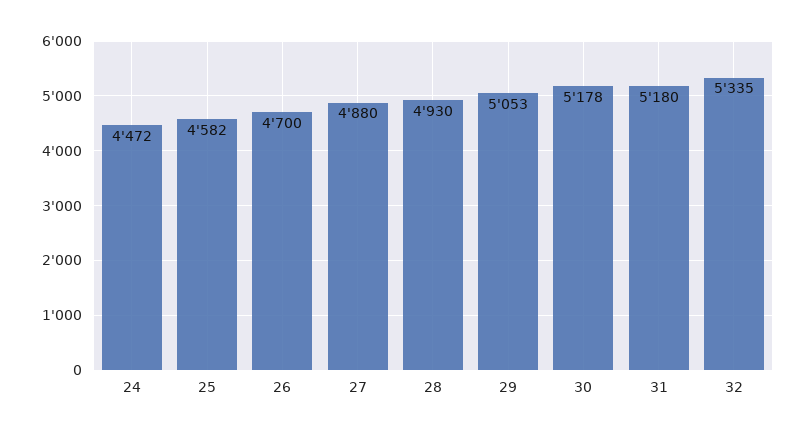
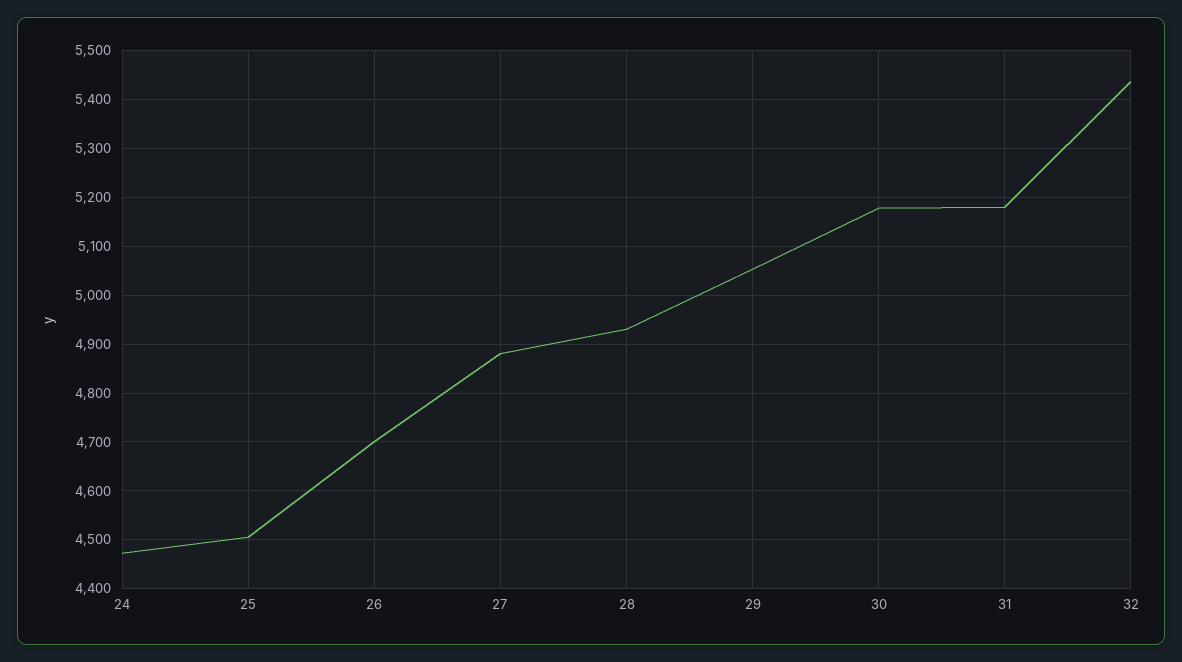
25: 4582 -> 4500
32: 5335 -> 5440

